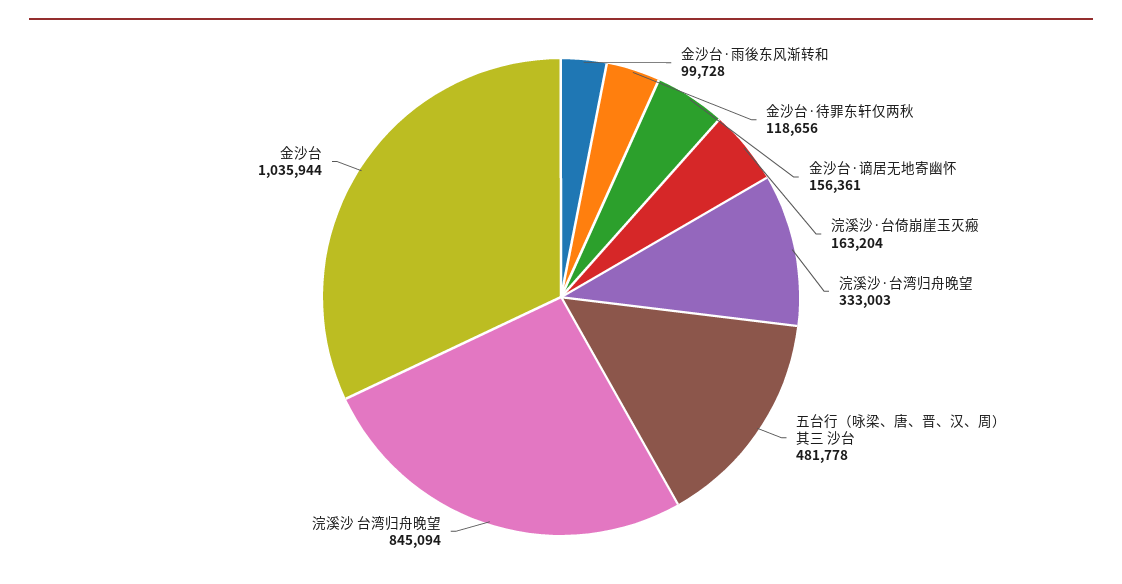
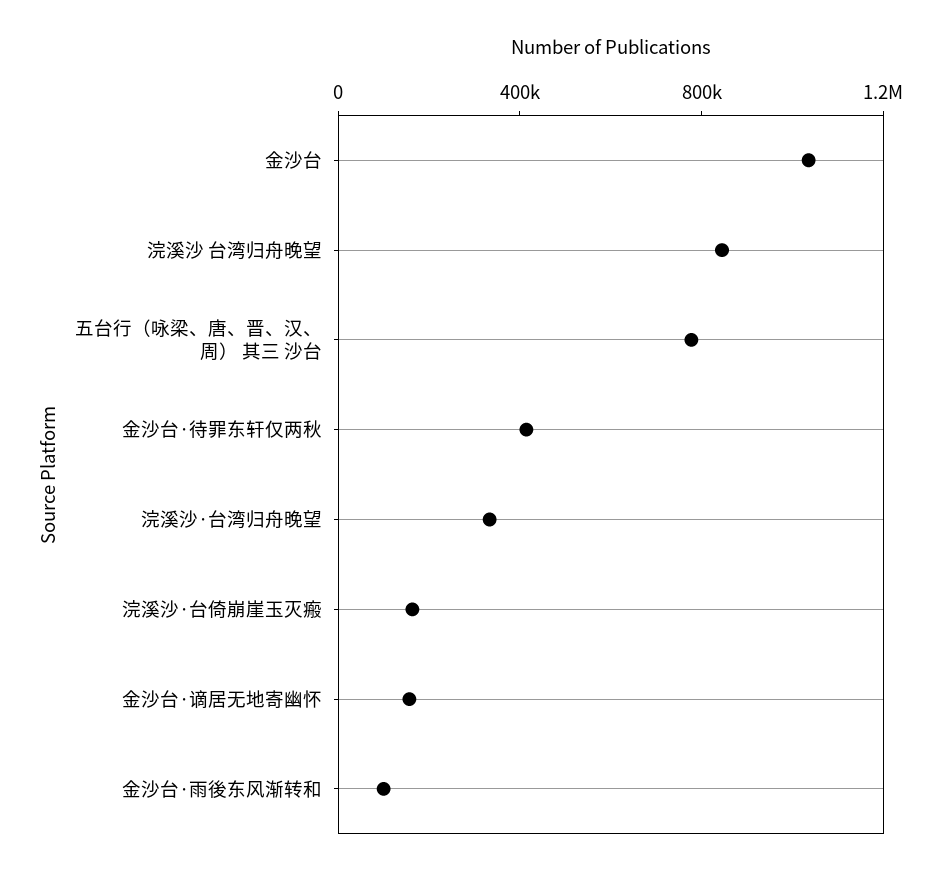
金沙台·待罪东轩仅两秋: 118656 -> 400000
五台行（咏梁、唐、晋、汉、周） 其三 沙台: 481778 -> 800000

